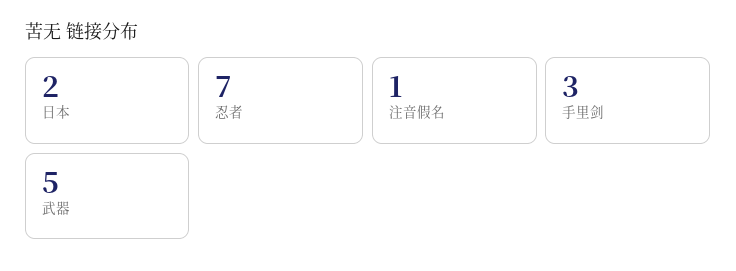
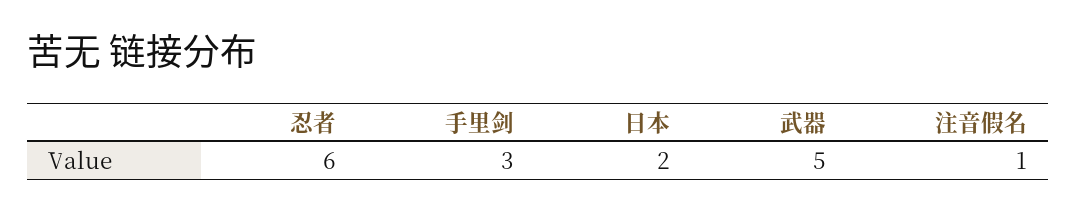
忍者: 7 -> 6

